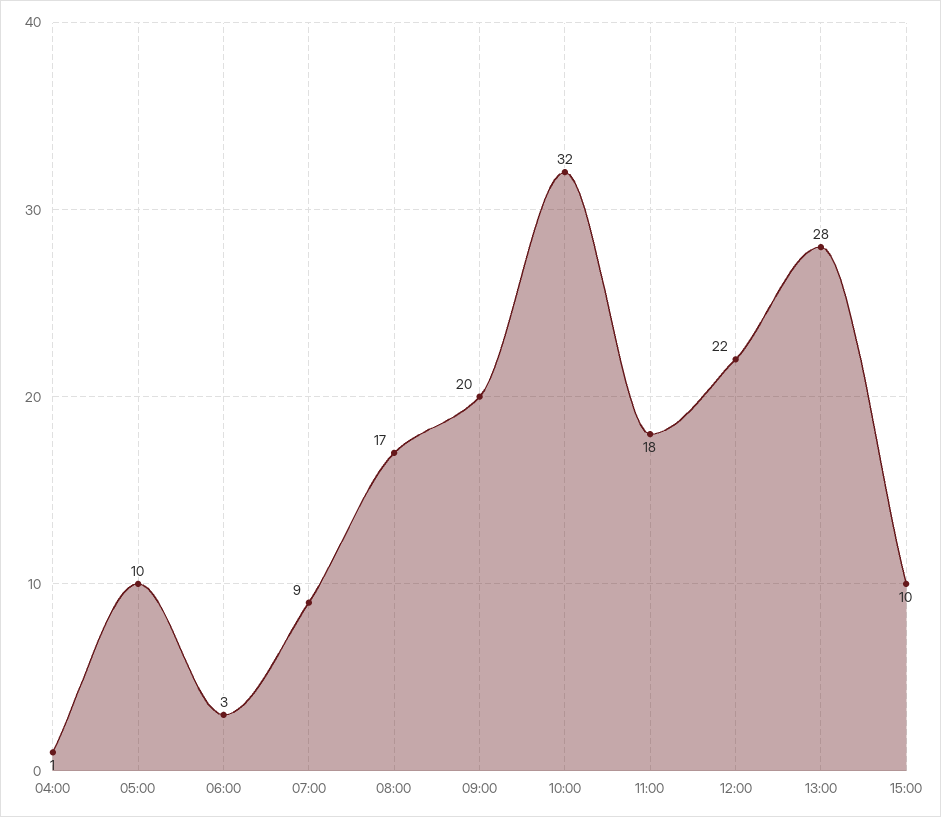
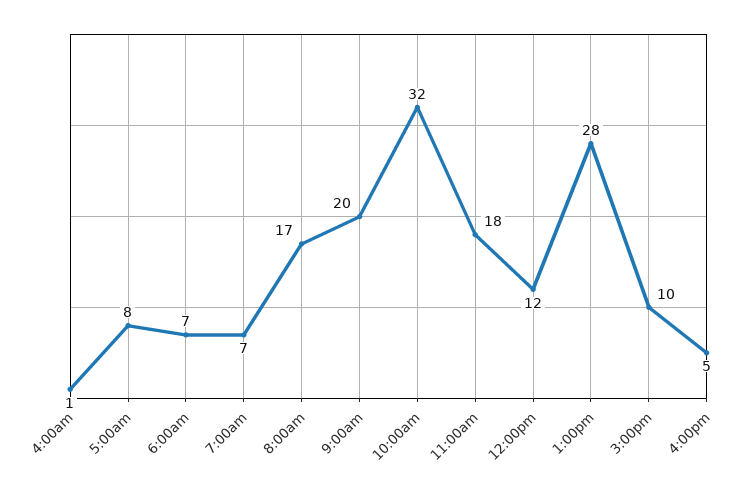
05:00: 10 -> 8
06:00: 3 -> 7
07:00: 9 -> 7
12:00: 22 -> 12
4:00pm: none -> 5

